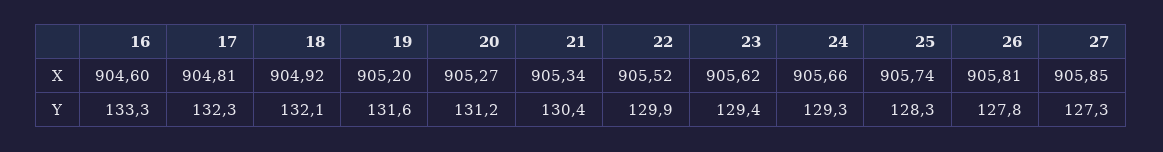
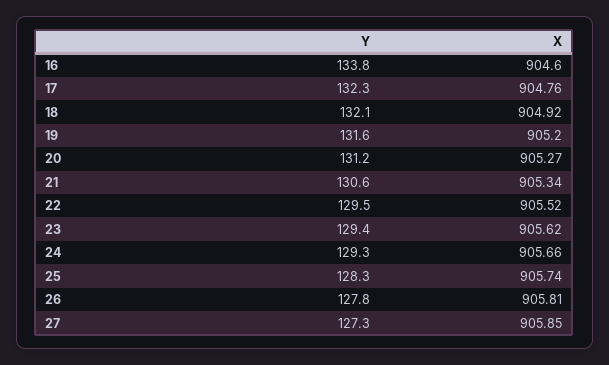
17, X: 904.81 -> 904.76
16, Y: 133.3 -> 133.8
21, Y: 130.4 -> 130.6
22, Y: 129.9 -> 129.5

